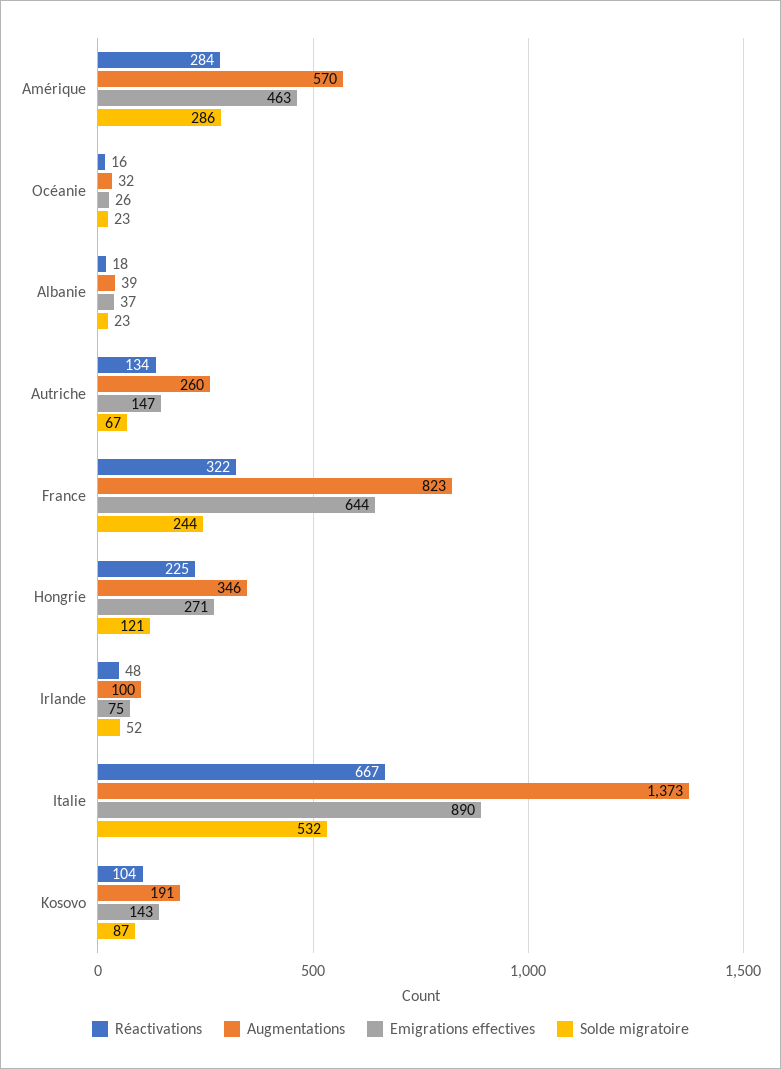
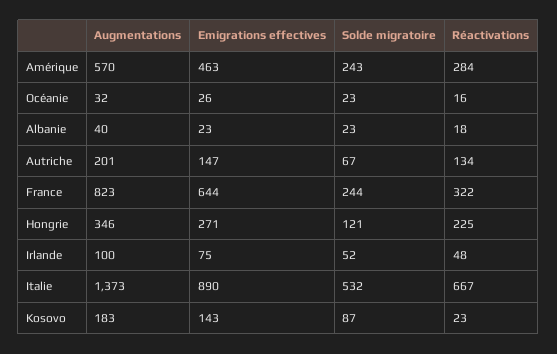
Solde migratoire, Amérique: 286 -> 243
Augmentations, Albanie: 39 -> 40
Emigrations effectives, Albanie: 37 -> 23
Augmentations, Autriche: 260 -> 201
Réactivations, Kosovo: 104 -> 23
Augmentations, Kosovo: 191 -> 183

